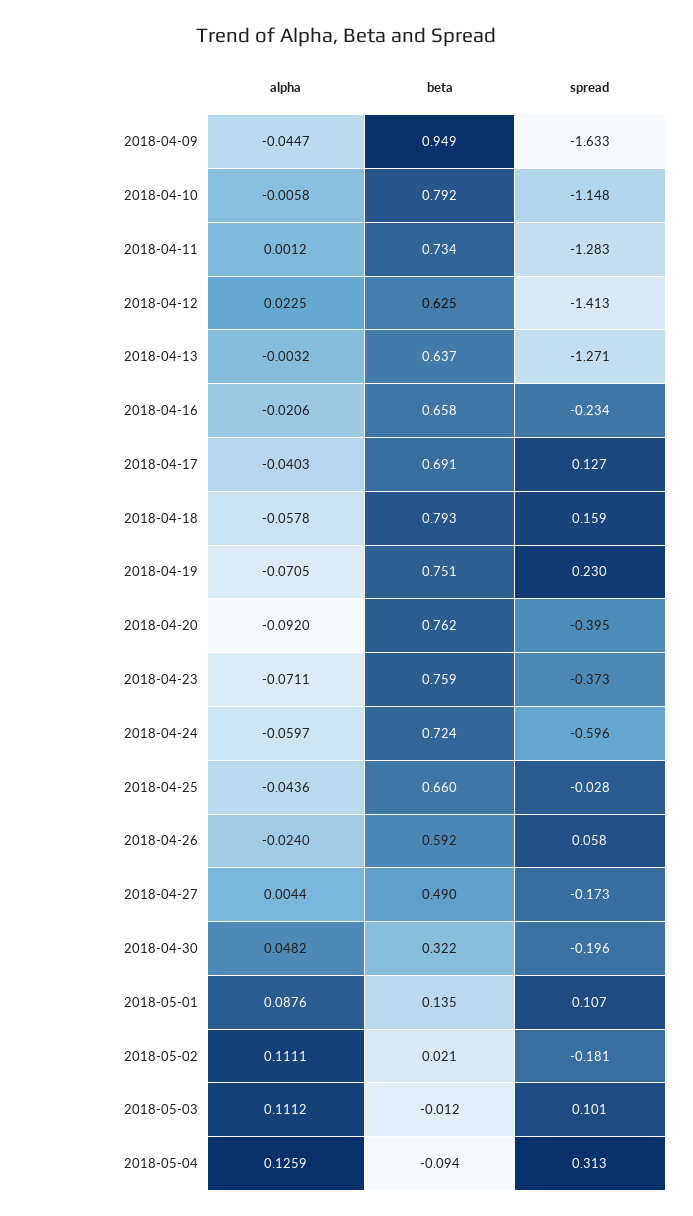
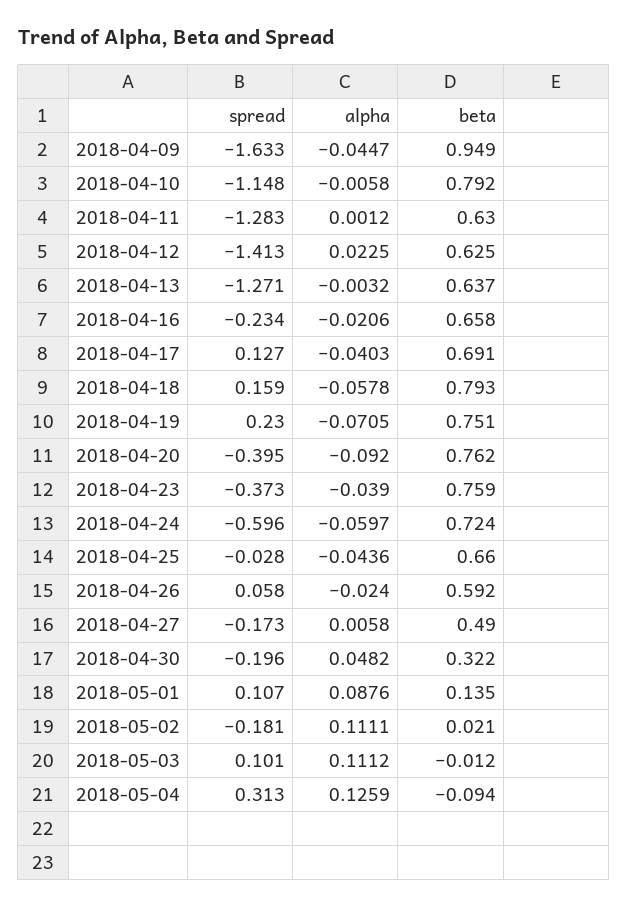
beta, 2018-04-11: 0.734 -> 0.63
alpha, 2018-04-23: -0.0711 -> -0.039
alpha, 2018-04-27: 0.0044 -> 0.0058

